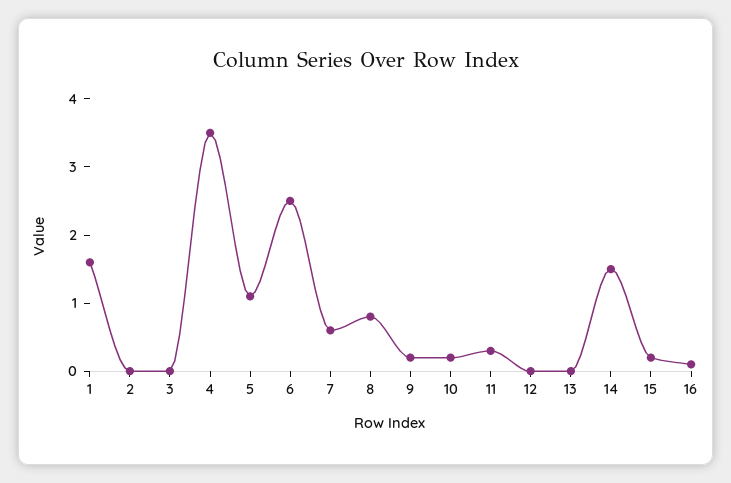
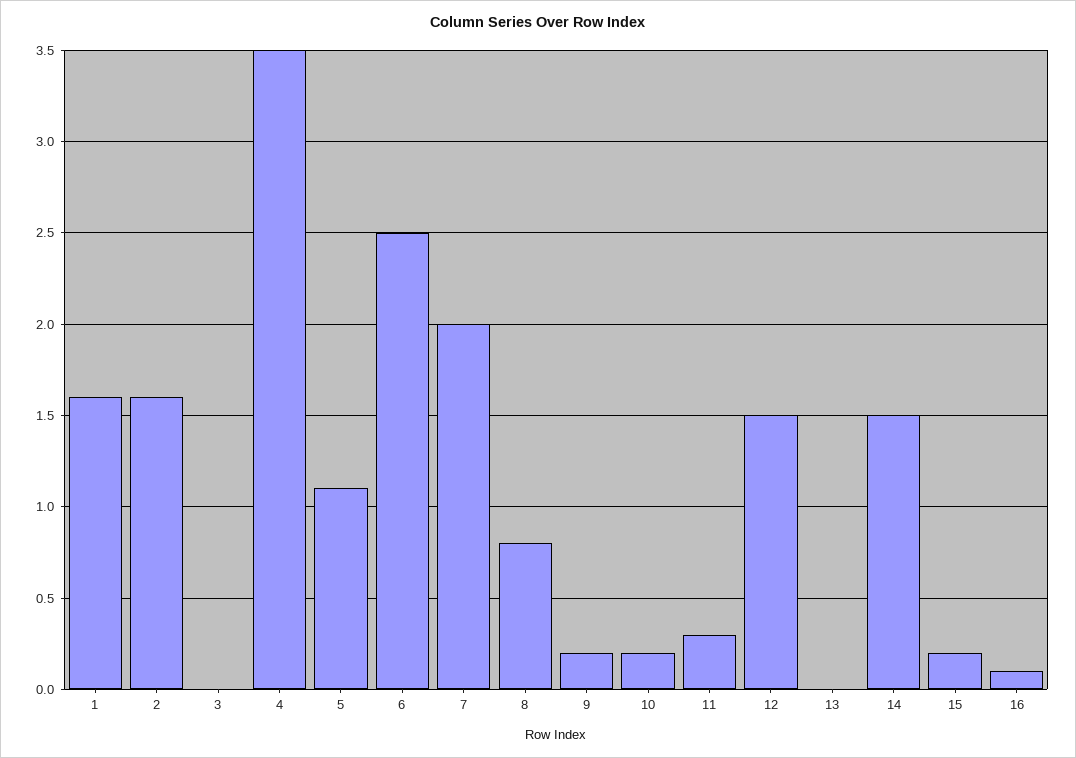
2: 0 -> 1.6
7: 0.5 -> 2
12: 0 -> 1.5

